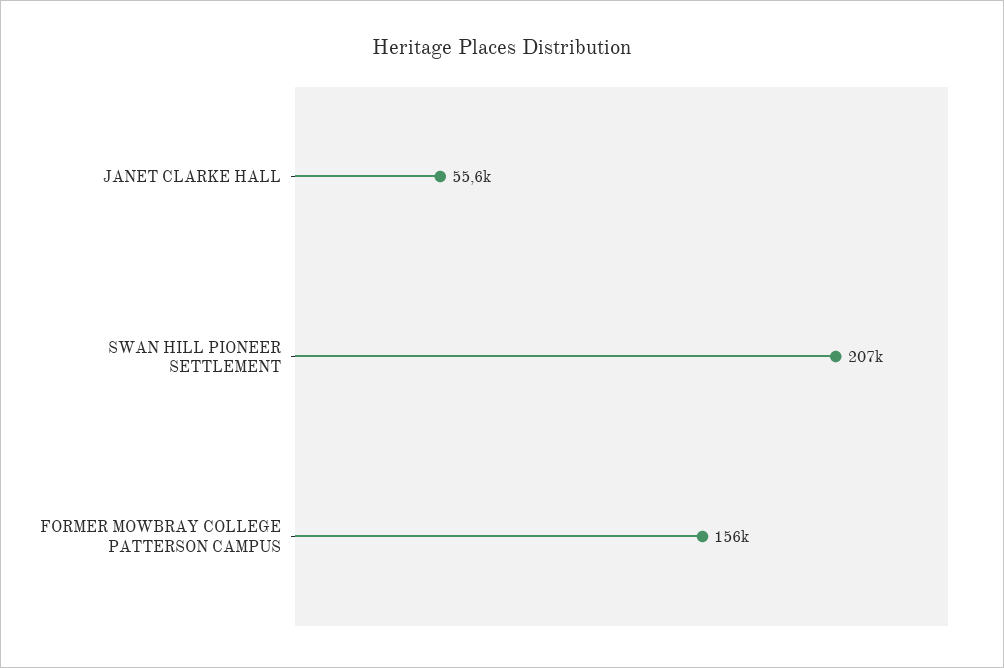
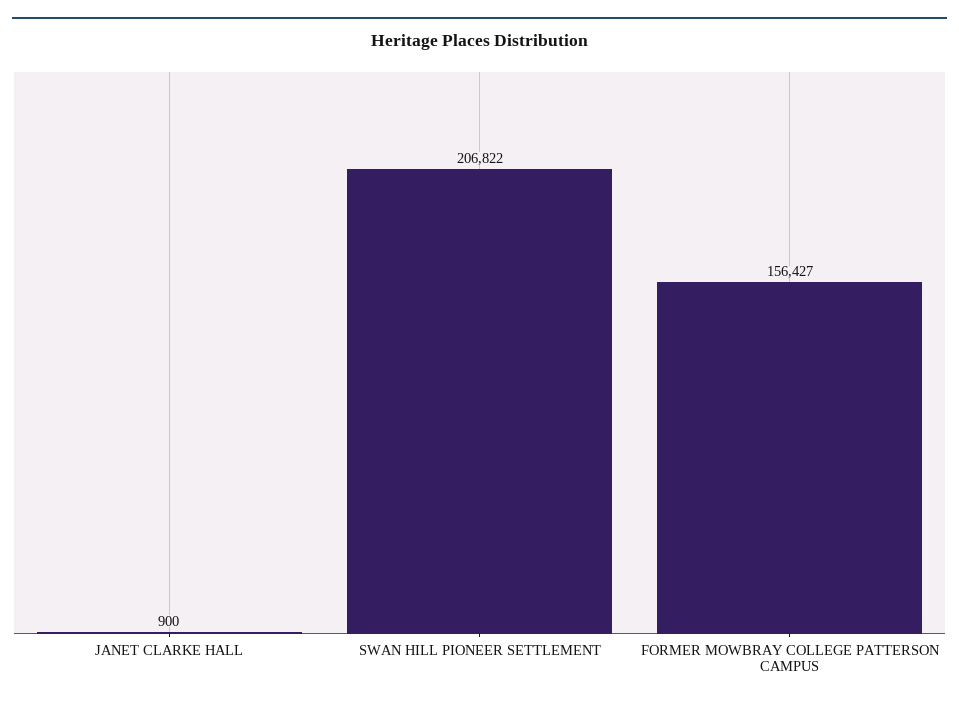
JANET CLARKE HALL: 55600 -> 900

